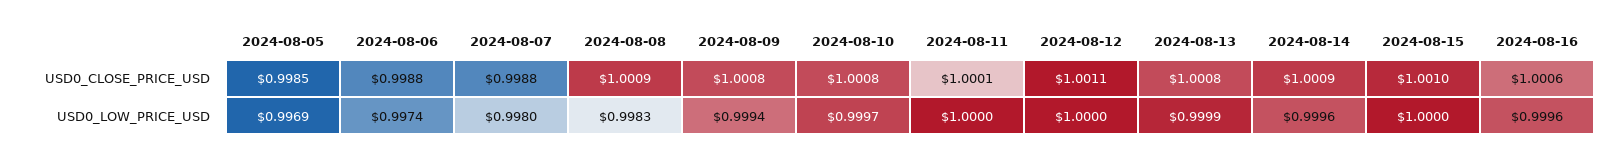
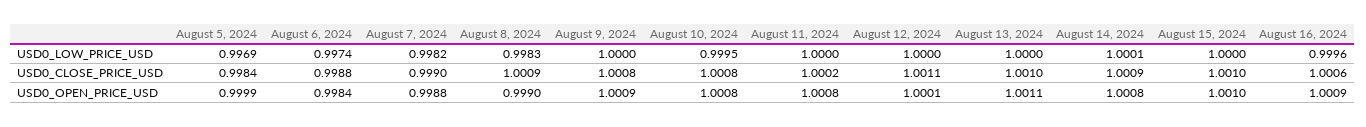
2024-08-05, USD0_CLOSE_PRICE_USD: 0.9985 -> 0.9984
2024-08-07, USD0_CLOSE_PRICE_USD: 0.9988 -> 0.999
2024-08-11, USD0_CLOSE_PRICE_USD: 1.0001 -> 1.0002
2024-08-13, USD0_CLOSE_PRICE_USD: 1.0008 -> 1.001
2024-08-07, USD0_LOW_PRICE_USD: 0.998 -> 0.9982
2024-08-09, USD0_LOW_PRICE_USD: 0.9994 -> 1
2024-08-10, USD0_LOW_PRICE_USD: 0.9997 -> 0.9995
2024-08-13, USD0_LOW_PRICE_USD: 0.9999 -> 1
2024-08-14, USD0_LOW_PRICE_USD: 0.9996 -> 1.0001
2024-08-05, USD0_OPEN_PRICE_USD: none -> 0.9999
2024-08-06, USD0_OPEN_PRICE_USD: none -> 0.9984
2024-08-07, USD0_OPEN_PRICE_USD: none -> 0.9988
2024-08-08, USD0_OPEN_PRICE_USD: none -> 0.999
2024-08-09, USD0_OPEN_PRICE_USD: none -> 1.0009
2024-08-10, USD0_OPEN_PRICE_USD: none -> 1.0008
2024-08-11, USD0_OPEN_PRICE_USD: none -> 1.0008
2024-08-12, USD0_OPEN_PRICE_USD: none -> 1.0001
2024-08-13, USD0_OPEN_PRICE_USD: none -> 1.0011
2024-08-14, USD0_OPEN_PRICE_USD: none -> 1.0008
2024-08-15, USD0_OPEN_PRICE_USD: none -> 1.001
2024-08-16, USD0_OPEN_PRICE_USD: none -> 1.0009

